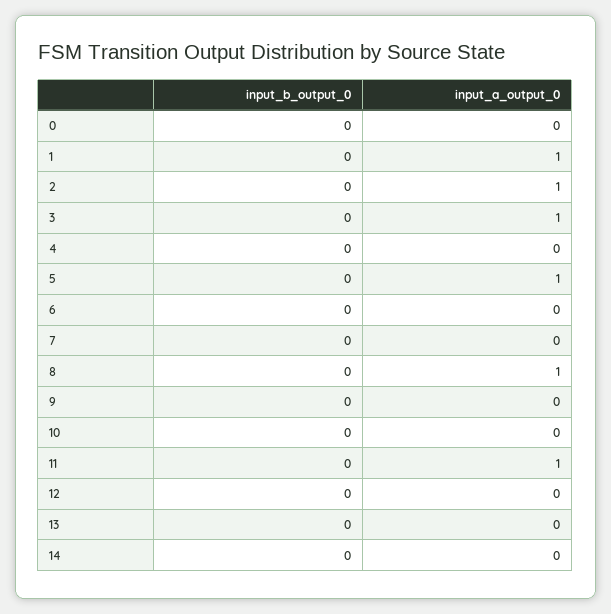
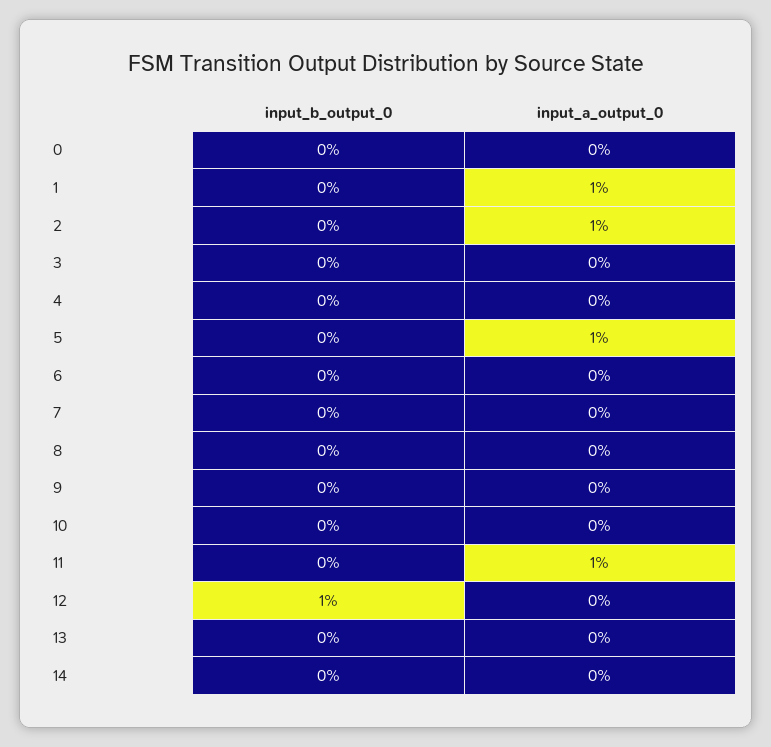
input_a_output_0, 3: 1 -> 0
input_a_output_0, 8: 1 -> 0
input_b_output_0, 12: 0 -> 1

